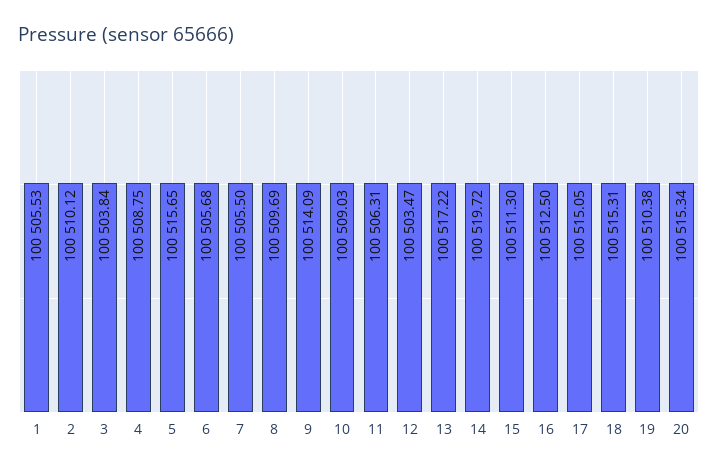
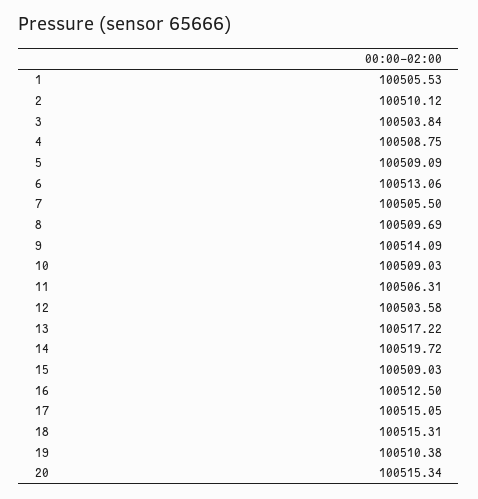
5: 100515.65 -> 100509.09
6: 100505.68 -> 100513.06
12: 100503.47 -> 100503.58
15: 100511.3 -> 100509.03

